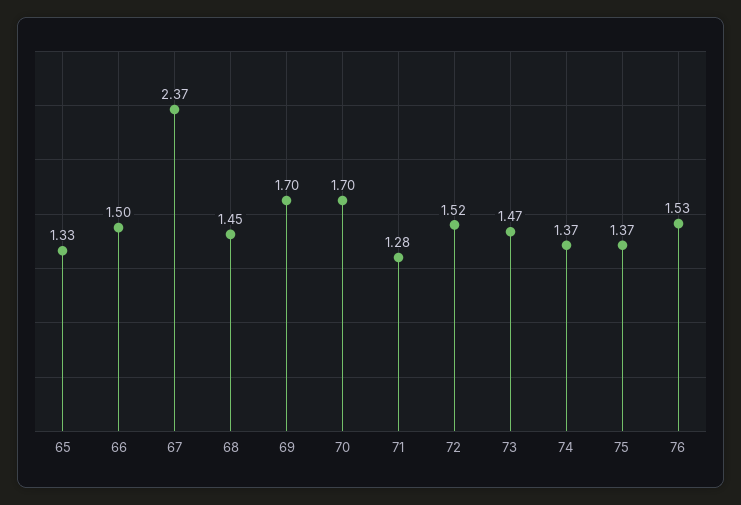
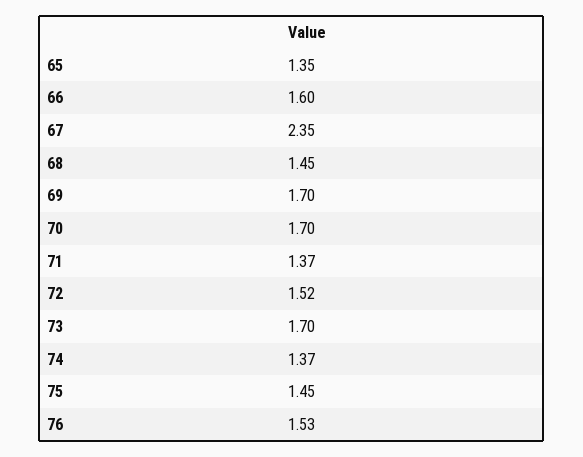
65: 1.33 -> 1.35
66: 1.5 -> 1.6
67: 2.37 -> 2.35
71: 1.28 -> 1.37
73: 1.47 -> 1.7
75: 1.37 -> 1.45

